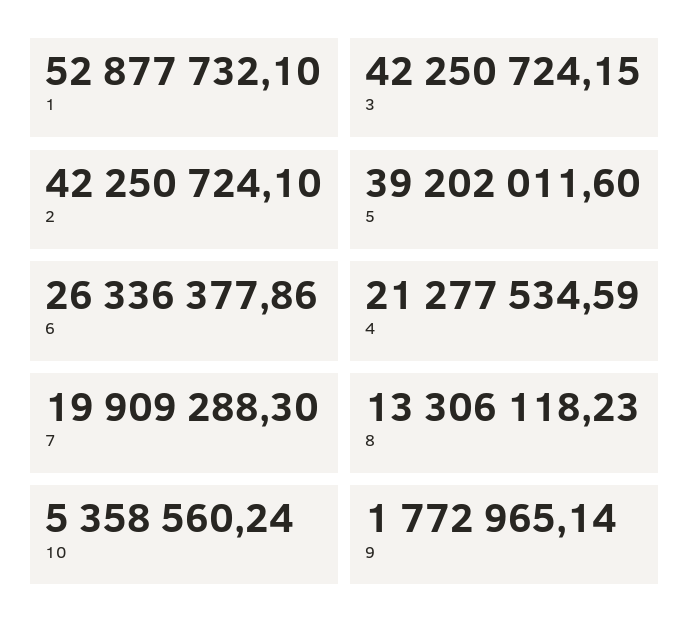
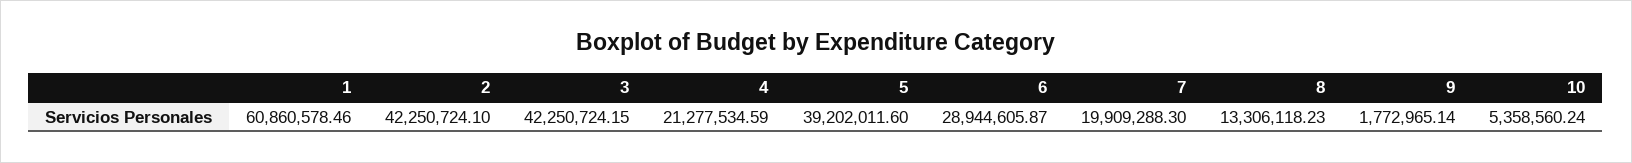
1: 52877732.1 -> 60860578.46
6: 26336377.86 -> 28944605.87

